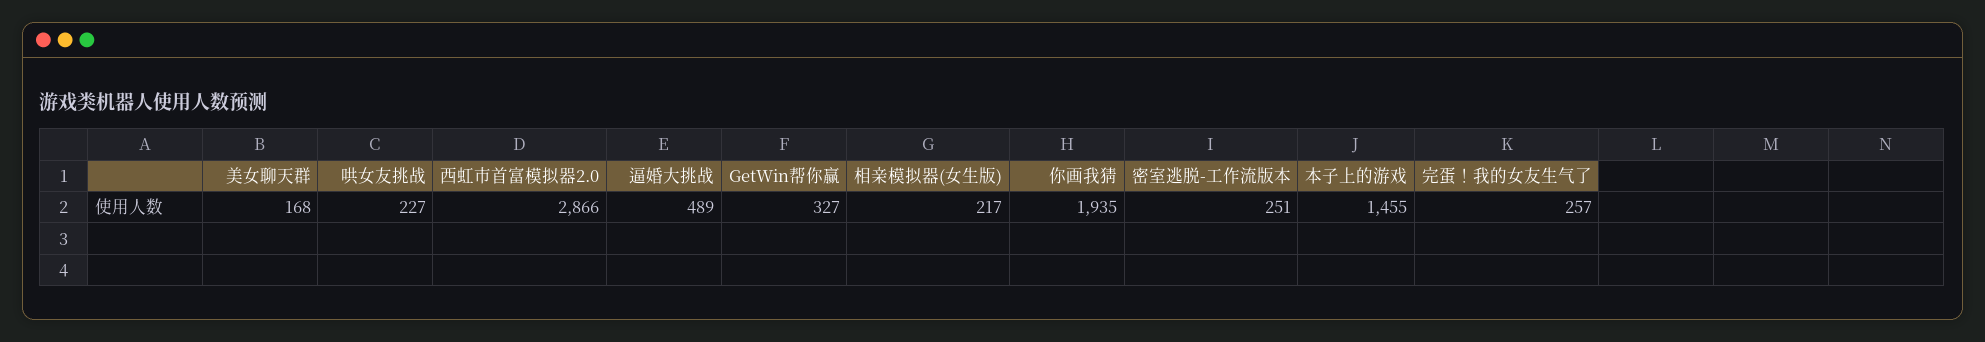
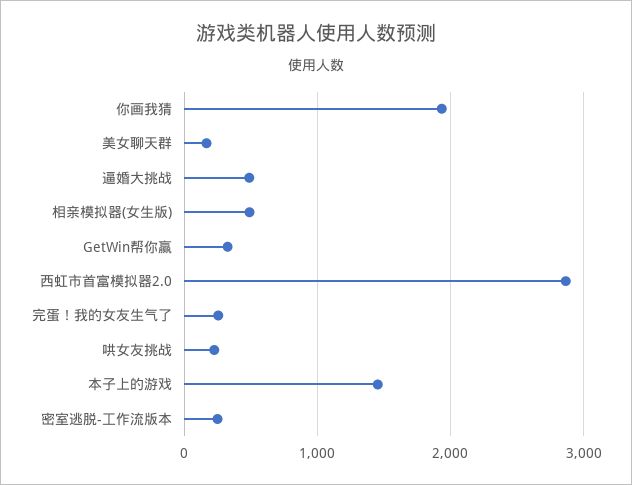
相亲模拟器(女生版): 217 -> 500

